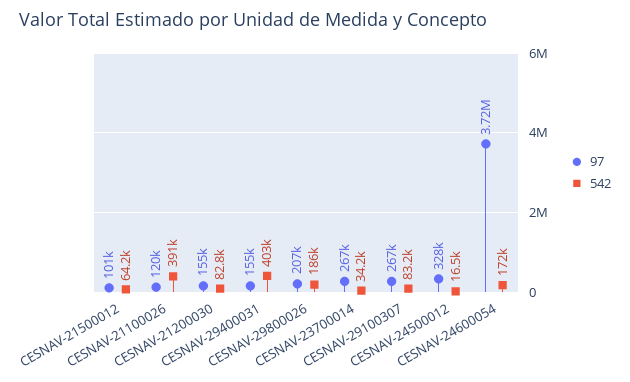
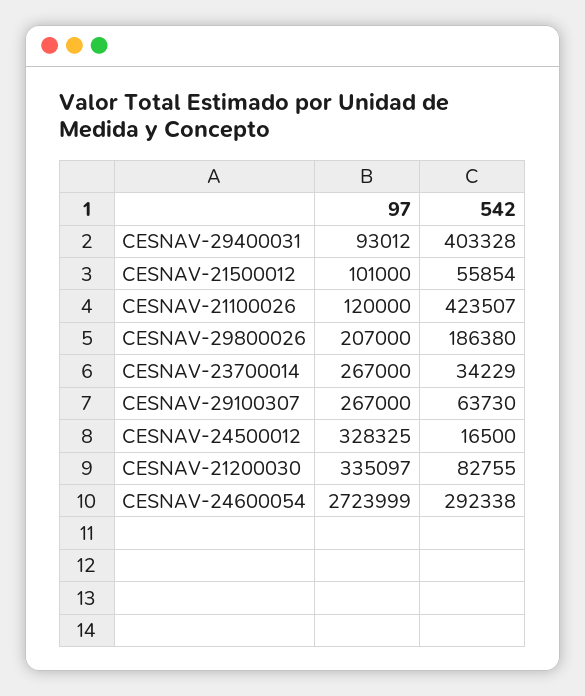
542, CESNAV-21500012: 64200 -> 55854
542, CESNAV-21100026: 391000 -> 423507
97, CESNAV-21200030: 155000 -> 335097
97, CESNAV-29400031: 155000 -> 93012
542, CESNAV-29100307: 83200 -> 63730
97, CESNAV-24600054: 3720000 -> 2723999
542, CESNAV-24600054: 172000 -> 292338

